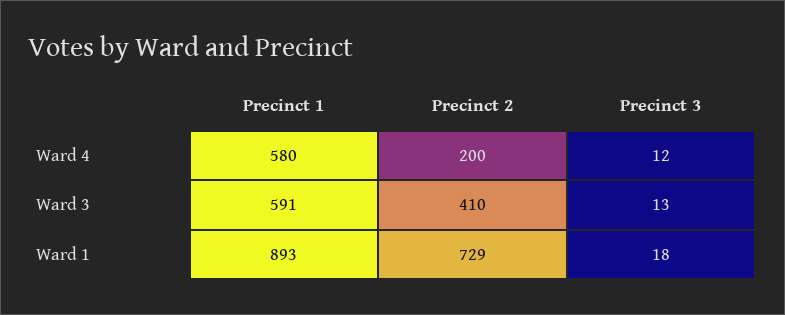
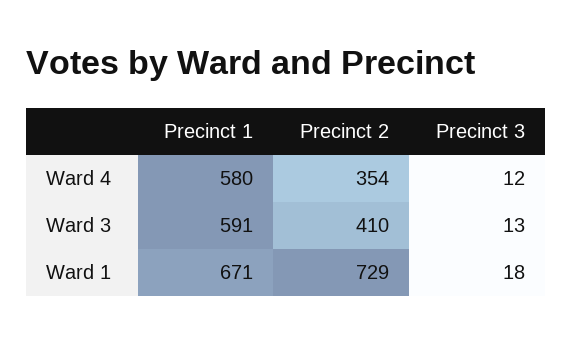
Precinct 2, Ward 4: 200 -> 354
Precinct 1, Ward 1: 893 -> 671

